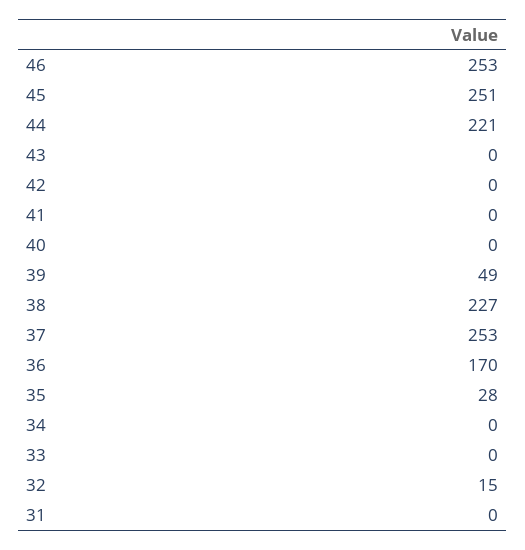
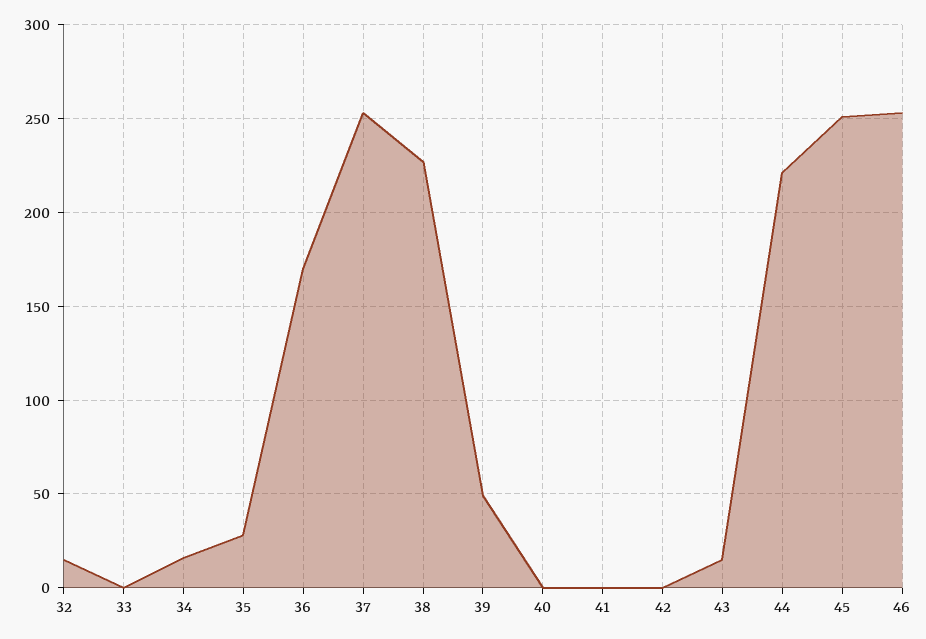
43: 0 -> 15
34: 0 -> 15
31: 0 -> none

